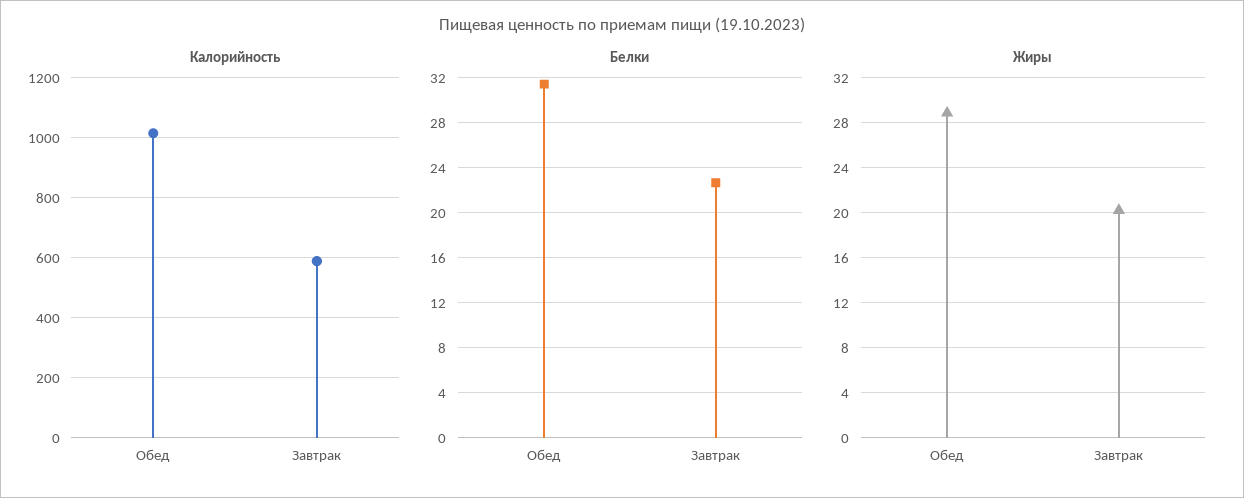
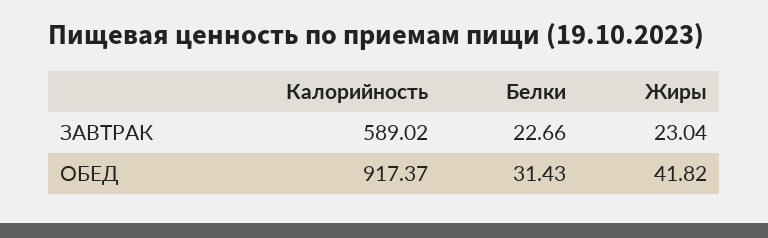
Калорийность, Обед: 1020 -> 917.37
Жиры, Обед: 29 -> 41.82
Жиры, Завтрак: 20 -> 23.04

